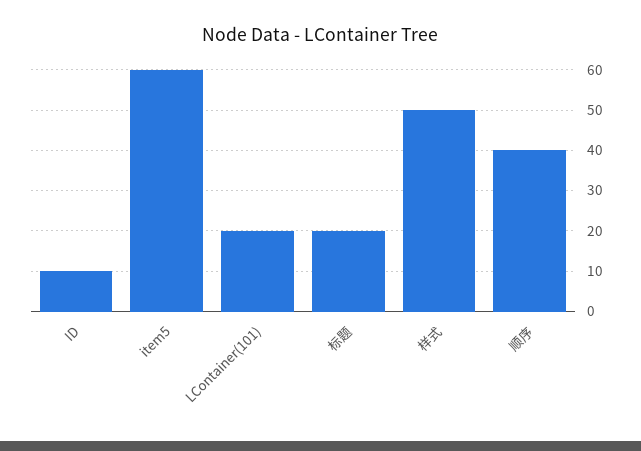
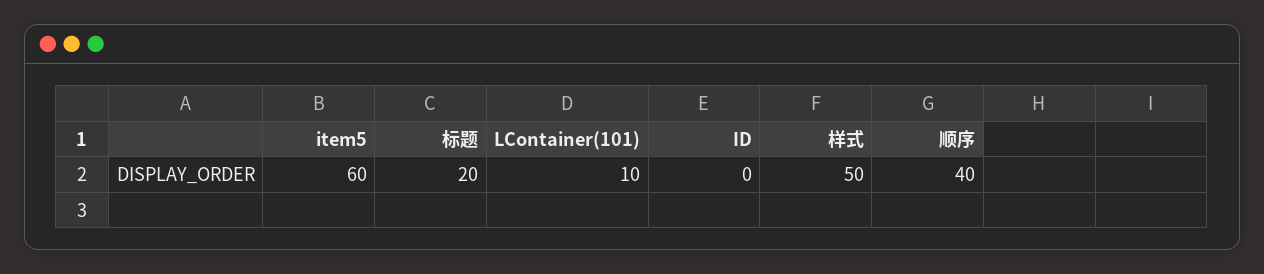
ID: 10 -> 0
LContainer(101): 20 -> 10

